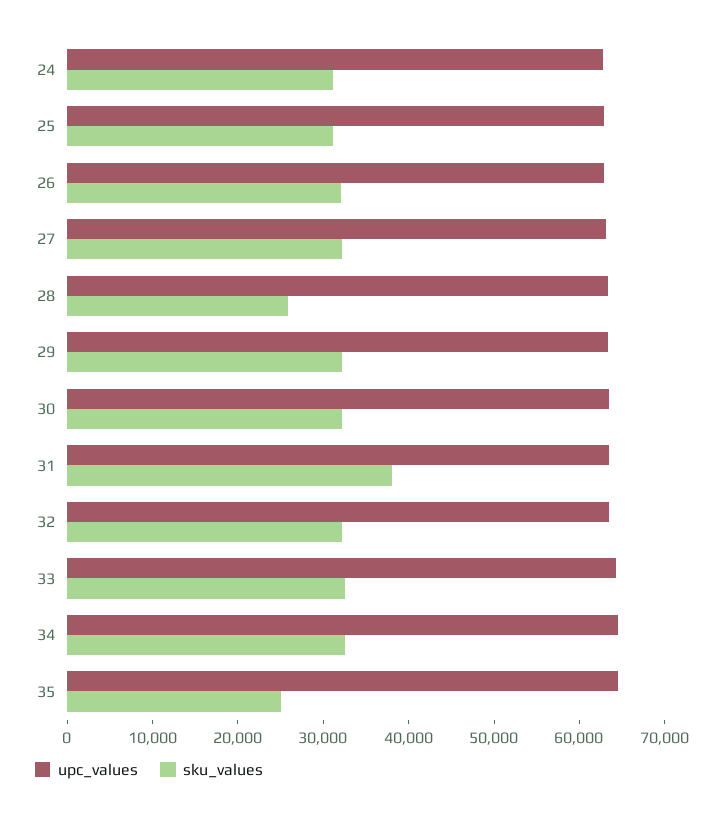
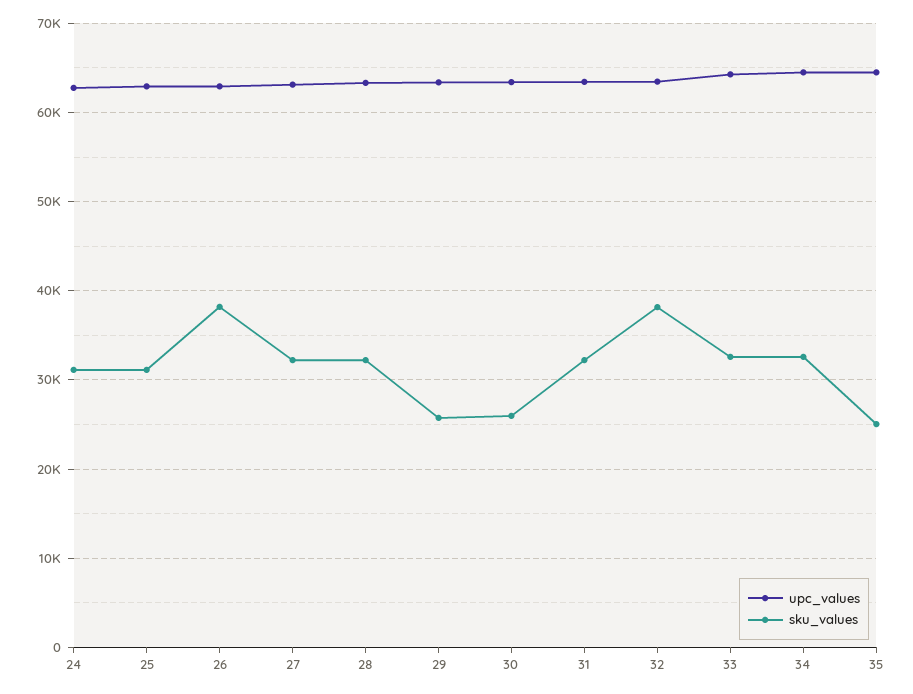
sku_values, 26: 32000 -> 38000
sku_values, 28: 26000 -> 32000
sku_values, 29: 32000 -> 26000
sku_values, 30: 32000 -> 26000
sku_values, 31: 38000 -> 32000
sku_values, 32: 32000 -> 38000

